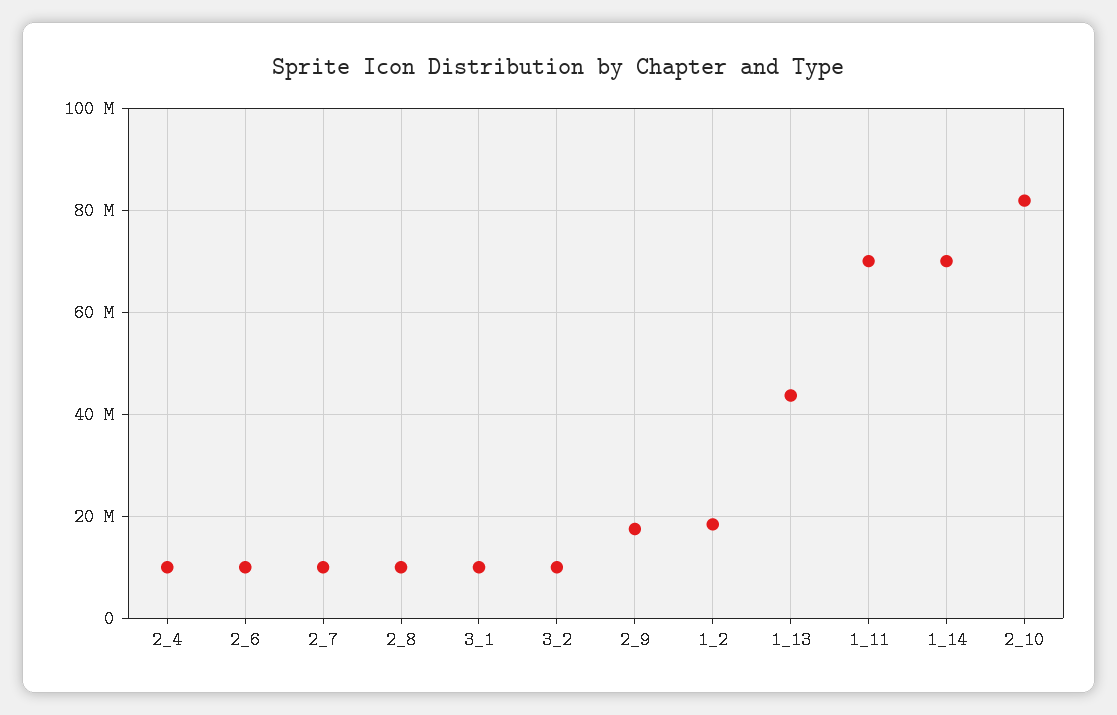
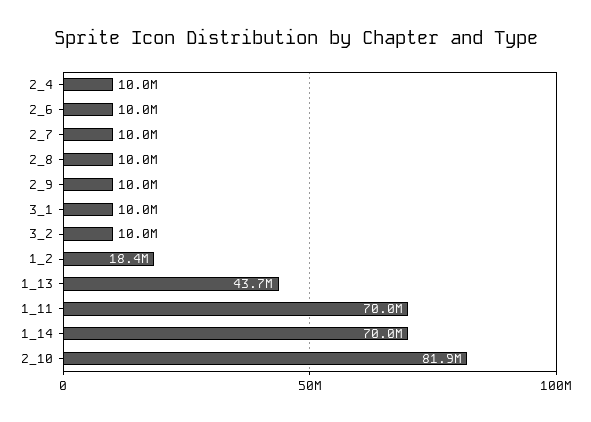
2_9: 18000000 -> 10000000

